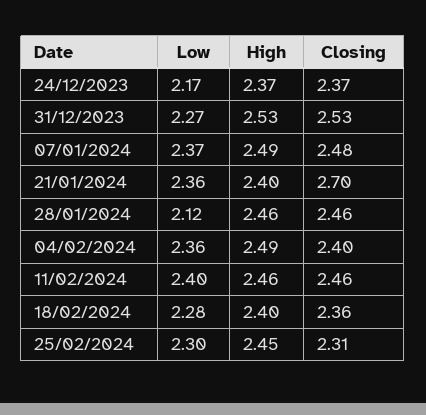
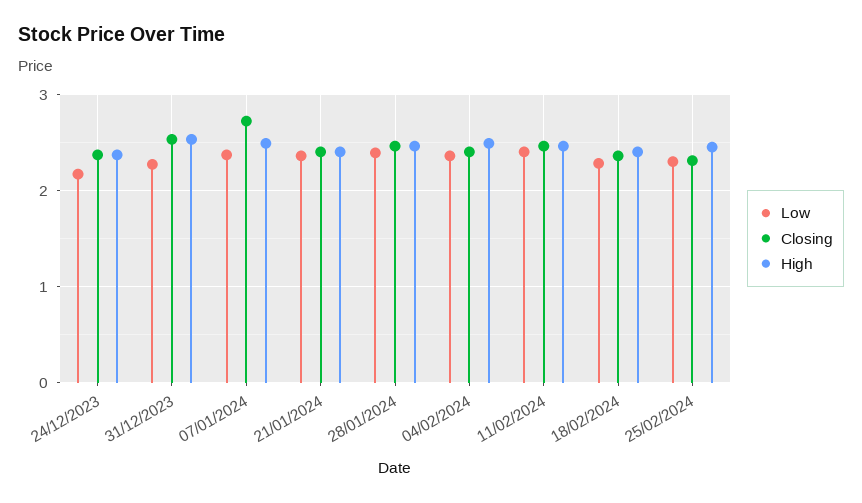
Closing, 07/01/2024: 2.48 -> 2.7
Closing, 21/01/2024: 2.7 -> 2.4
Low, 28/01/2024: 2.12 -> 2.4

